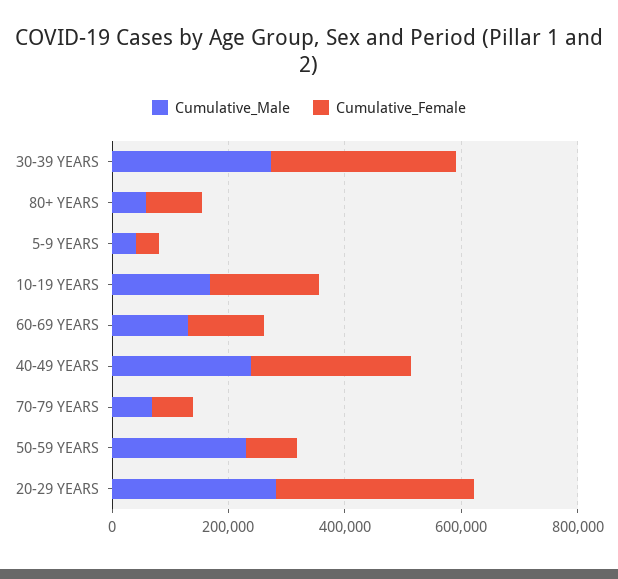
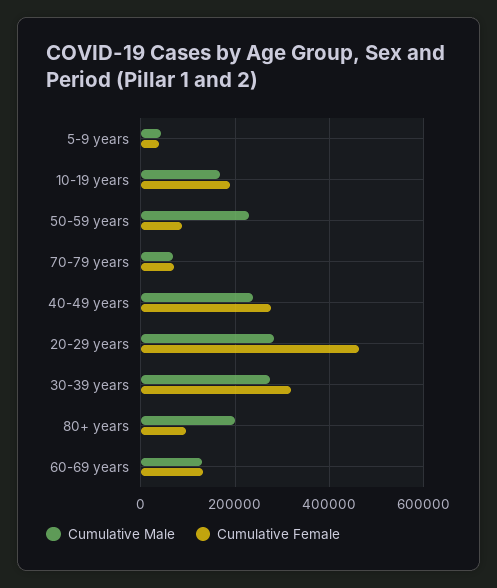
Cumulative_Male, 80+ YEARS: 50000 -> 200000
Cumulative_Female, 20-29 YEARS: 350000 -> 460000

